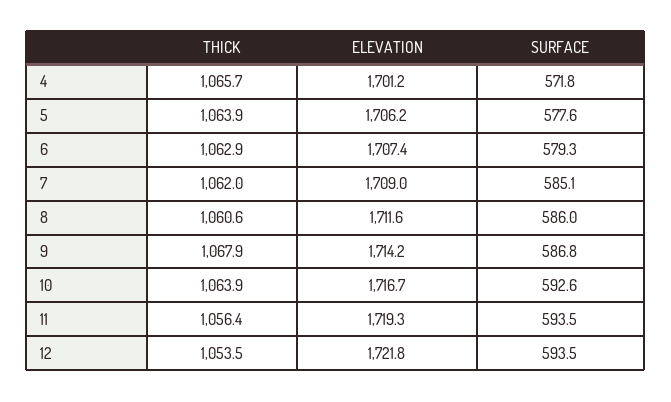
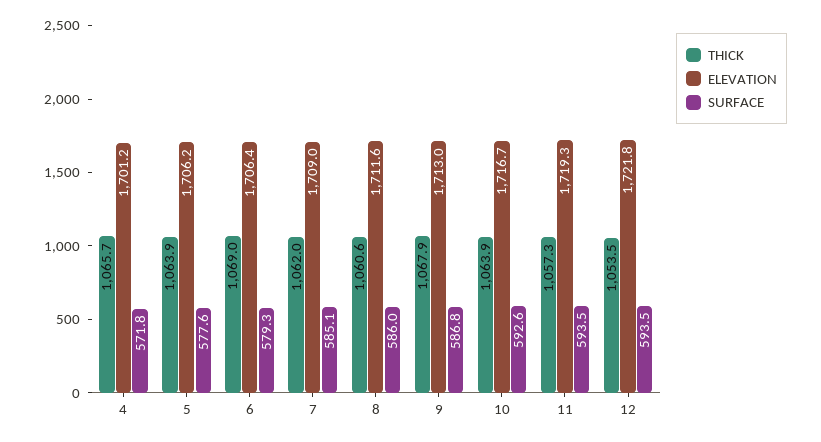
THICK, 6: 1062.9 -> 1069
ELEVATION, 6: 1707.4 -> 1706.4
ELEVATION, 9: 1714.2 -> 1713
THICK, 11: 1056.4 -> 1057.3

